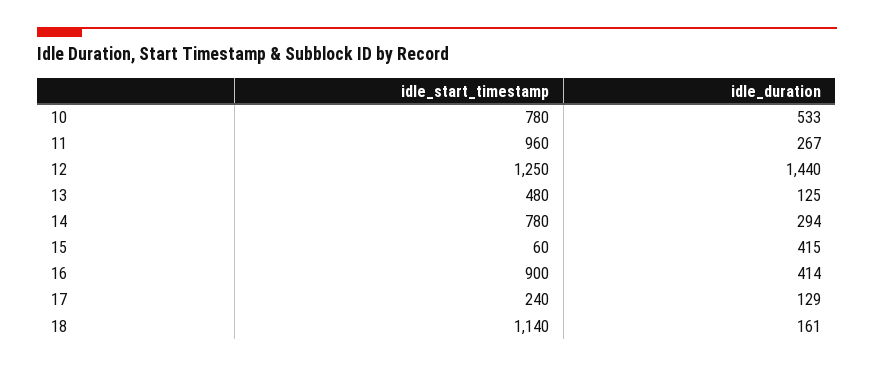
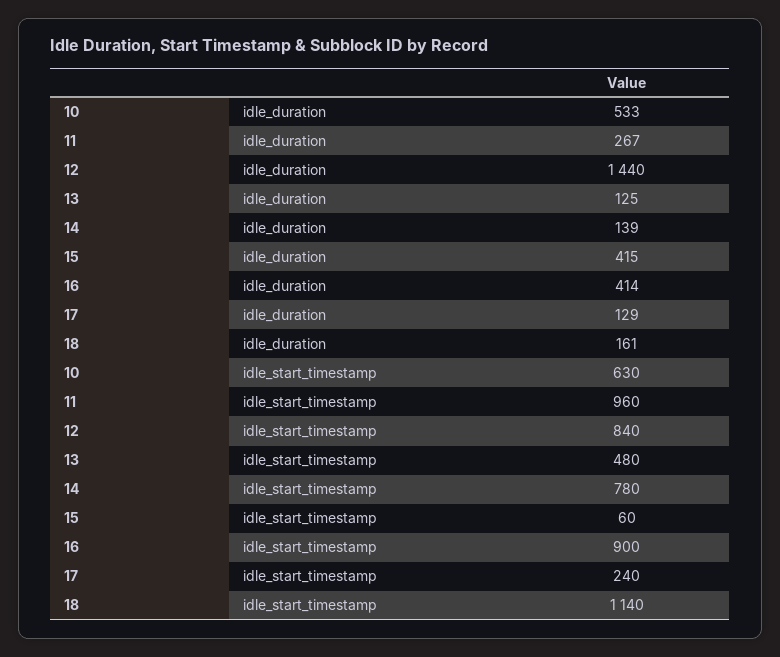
idle_start_timestamp, 10: 780 -> 630
idle_start_timestamp, 12: 1250 -> 840
idle_duration, 14: 294 -> 139

